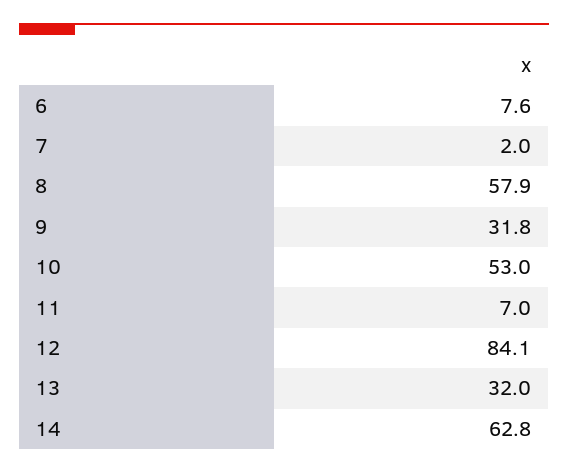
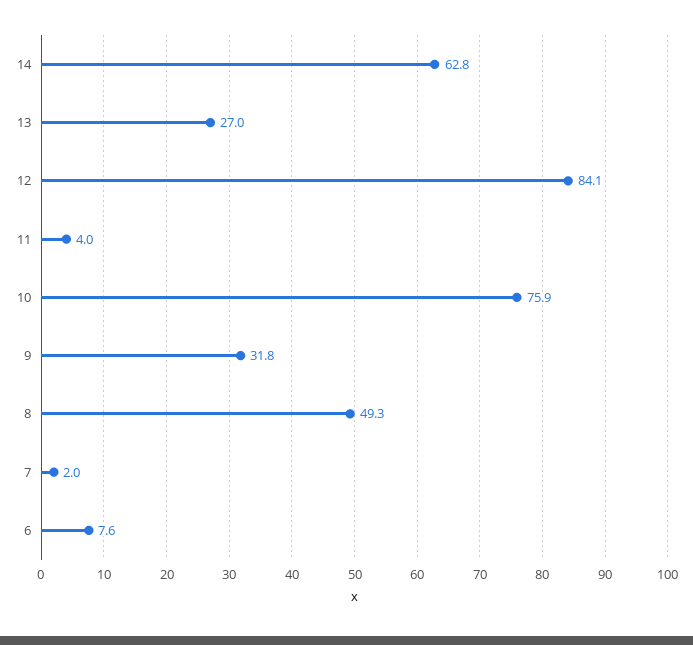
8: 57.9 -> 49.3
10: 53 -> 75.9
11: 7 -> 4
13: 32 -> 27

